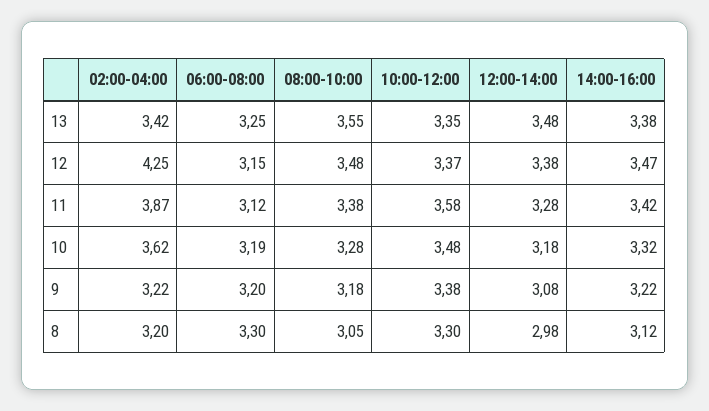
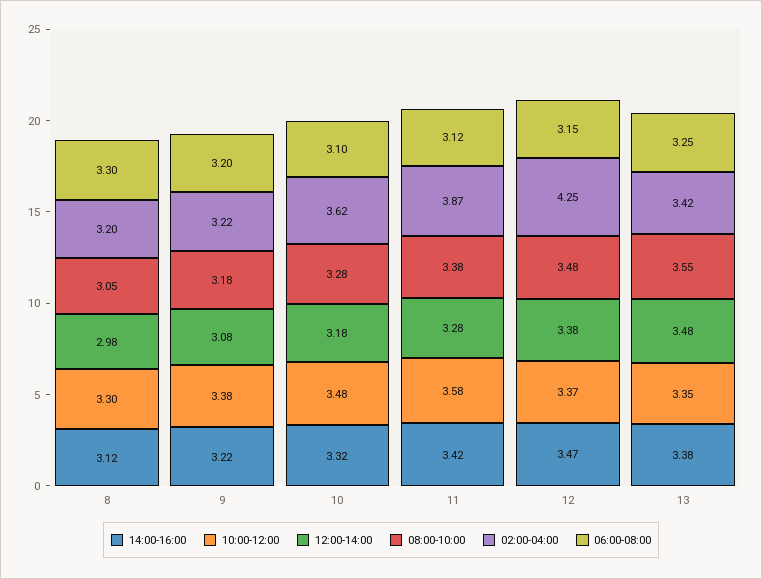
06:00-08:00, 10: 3.19 -> 3.1

